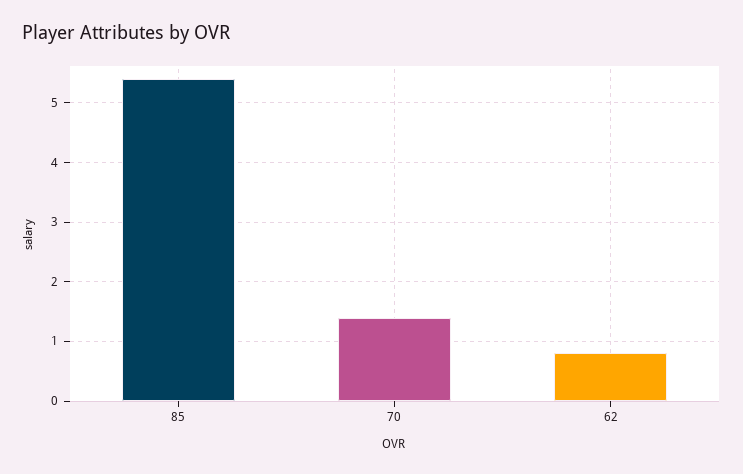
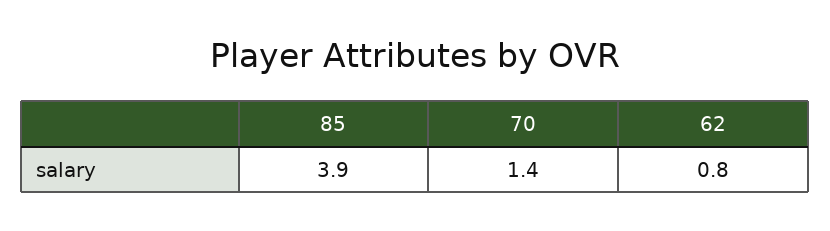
85: 5.5 -> 3.9

